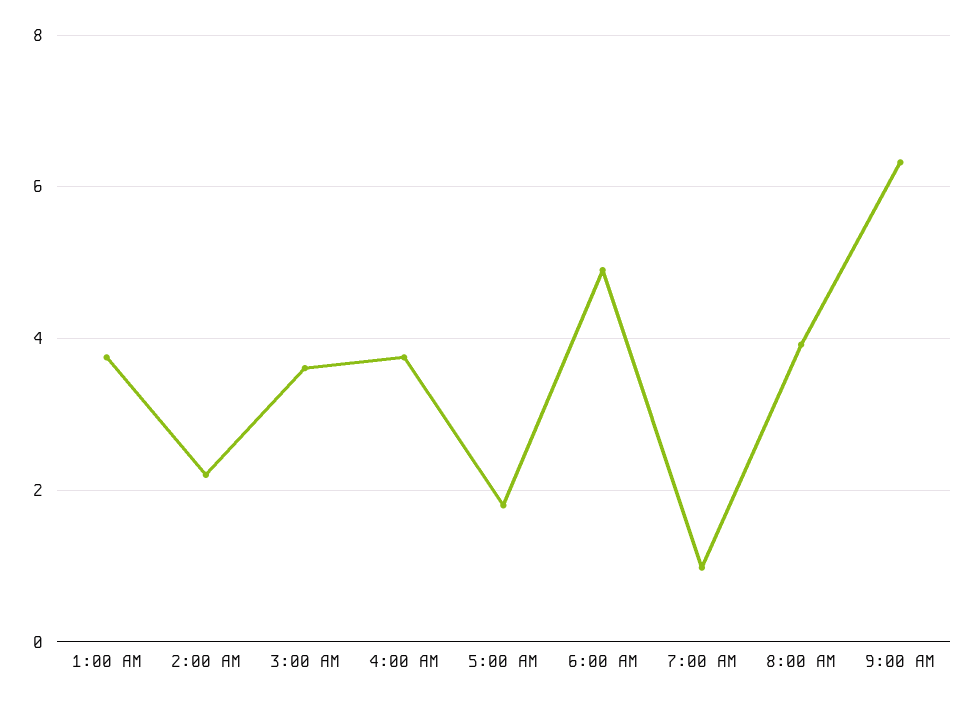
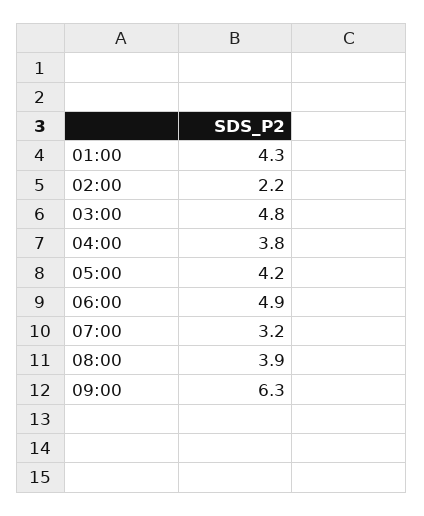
1:00 AM: 3.8 -> 4.3
3:00 AM: 3.6 -> 4.8
5:00 AM: 1.8 -> 4.2
7:00 AM: 1 -> 3.2

